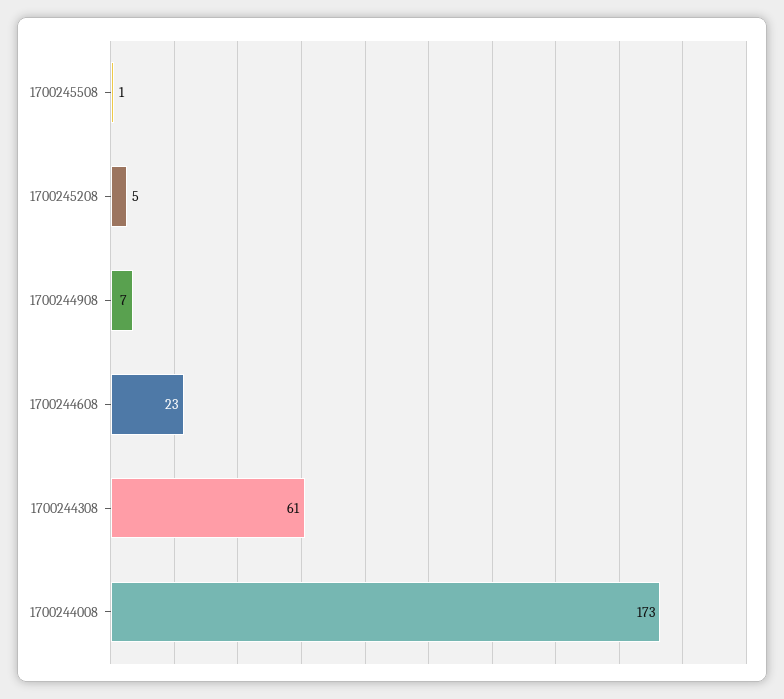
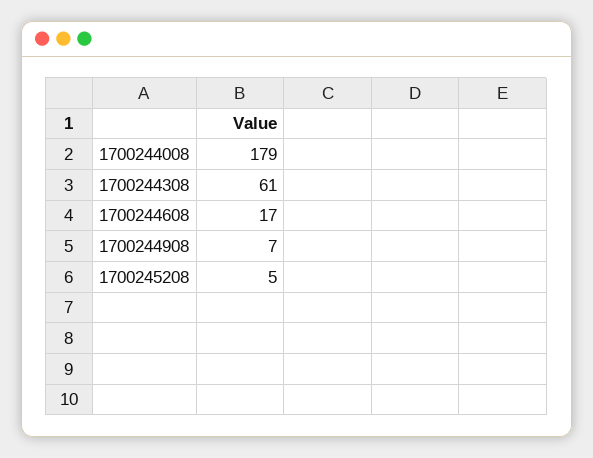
1700245508: 1 -> none
1700244608: 23 -> 17
1700244008: 173 -> 179

